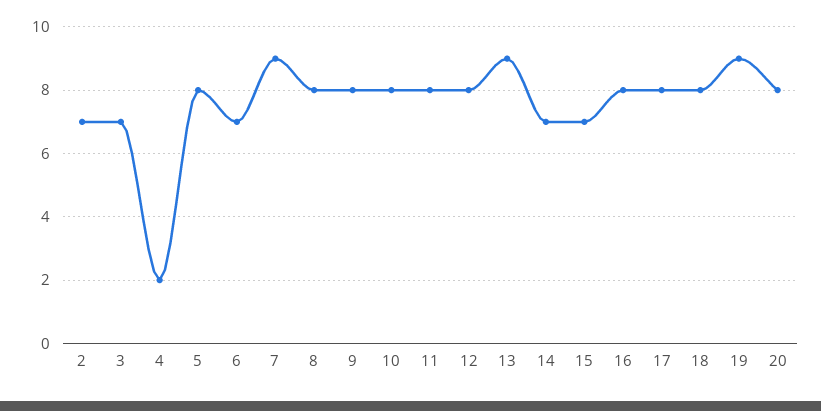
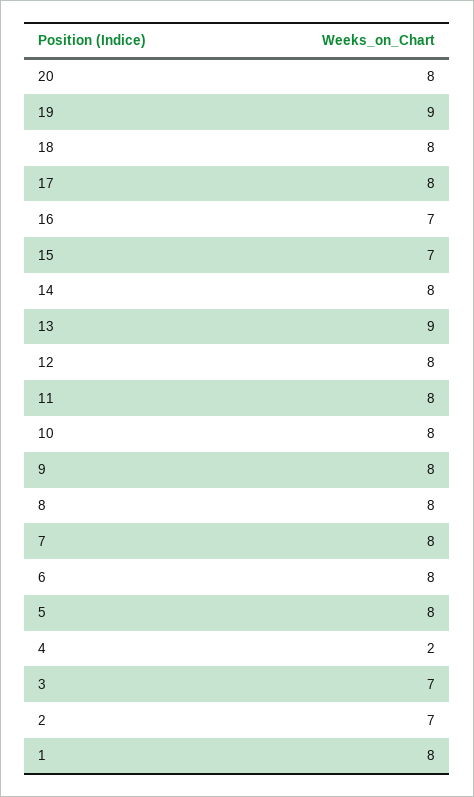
6: 7 -> 8
7: 9 -> 8
14: 7 -> 8
16: 8 -> 7
1: none -> 8

